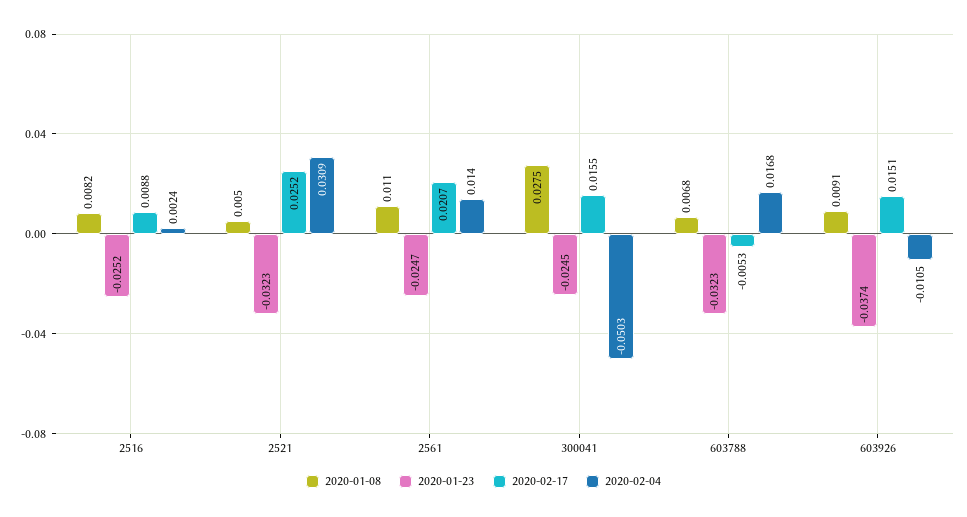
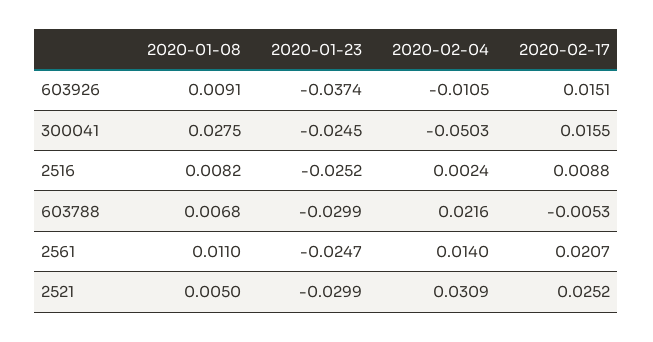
2020-01-23, 2521: -0.0323 -> -0.0299
2020-01-23, 603788: -0.0323 -> -0.0299
2020-02-04, 603788: 0.0168 -> 0.0216

